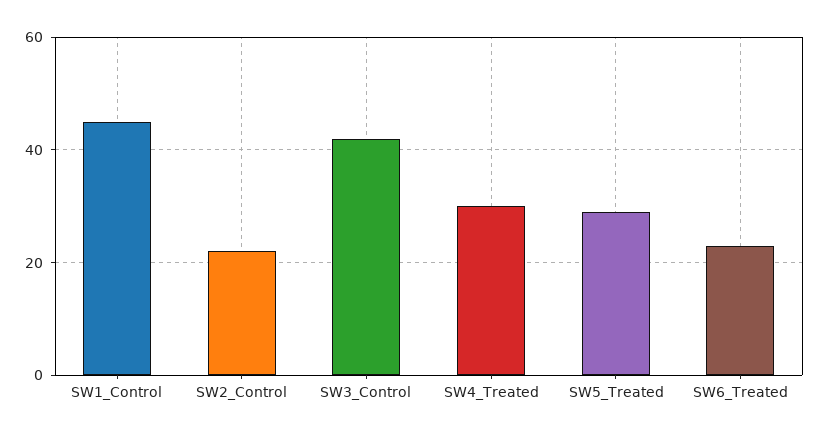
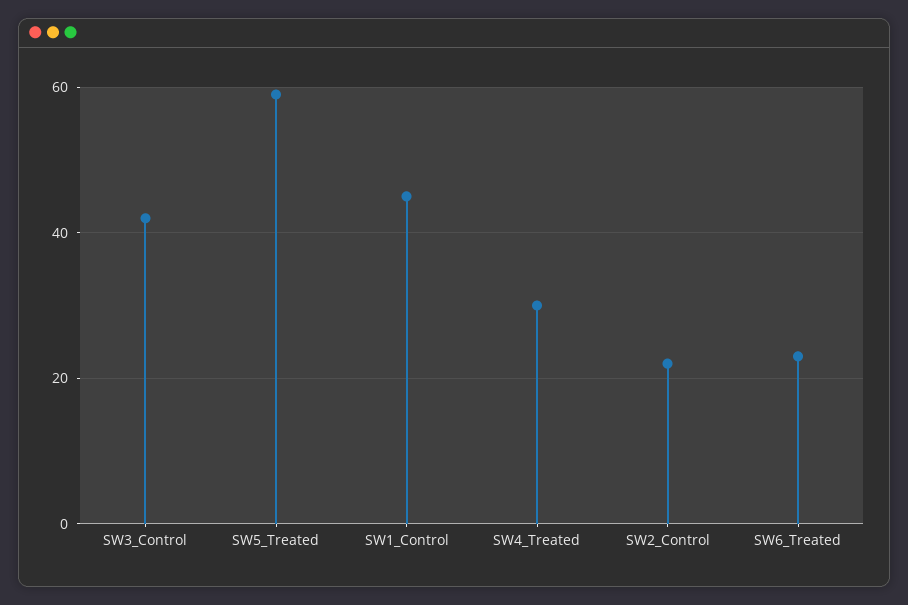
SW5_Treated: 30 -> 60

